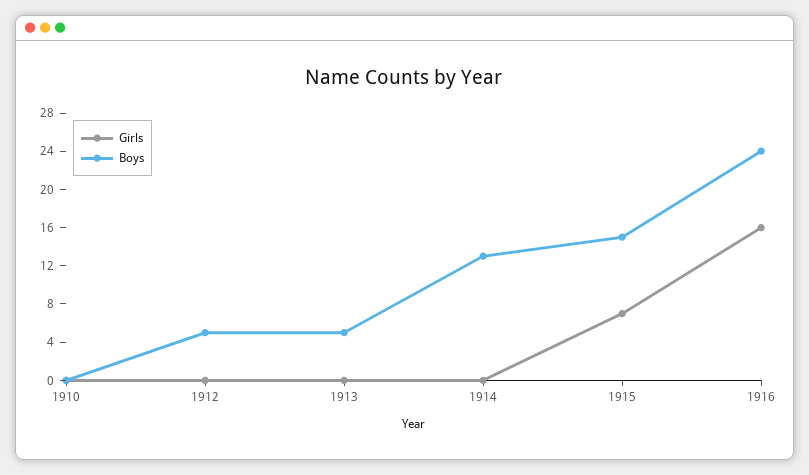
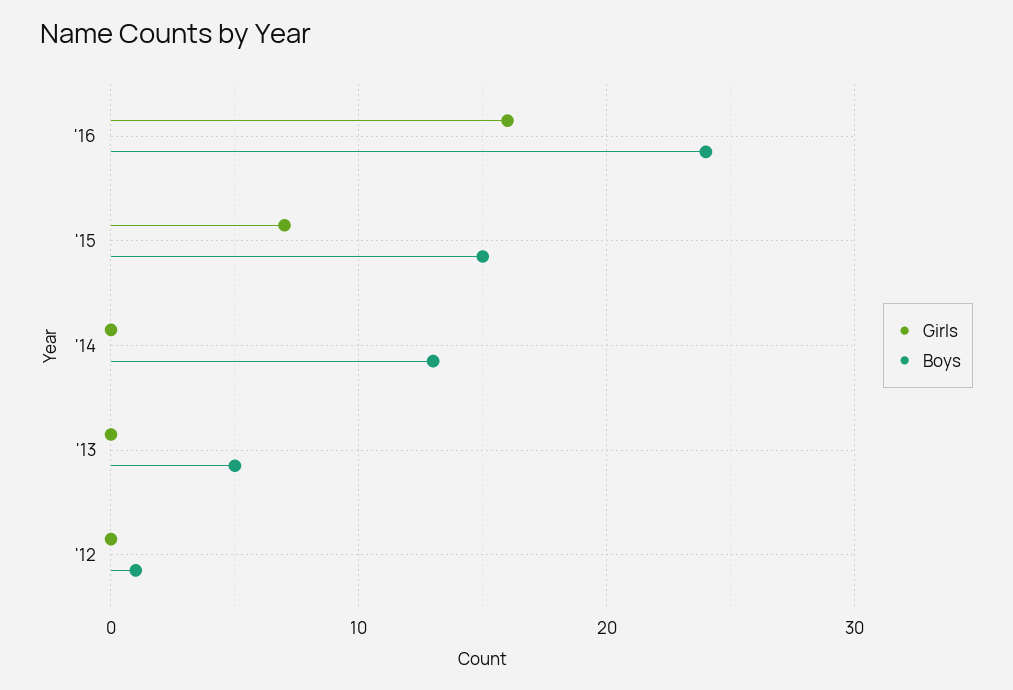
Girls, 1910: 0 -> none
Boys, 1910: 0 -> none
Boys, 1912: 5 -> 1

